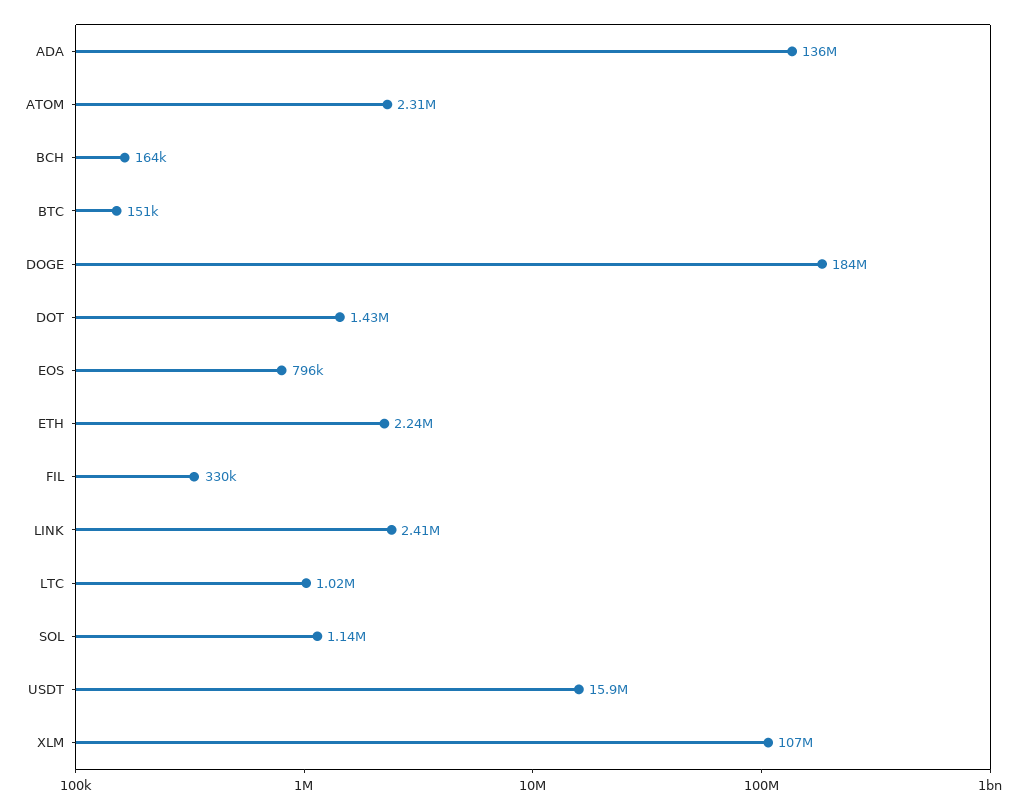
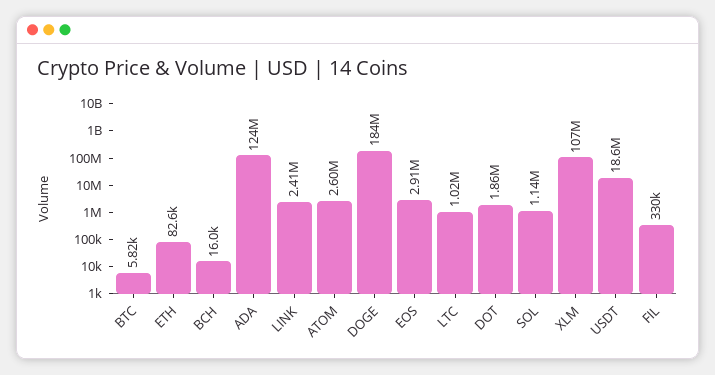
ADA: 136000000 -> 124000000
ATOM: 2310000 -> 2600000
BCH: 164000 -> 16000
BTC: 151000 -> 5820
DOT: 1430000 -> 1860000
EOS: 796000 -> 2910000
ETH: 2240000 -> 82600
USDT: 15900000 -> 18600000

